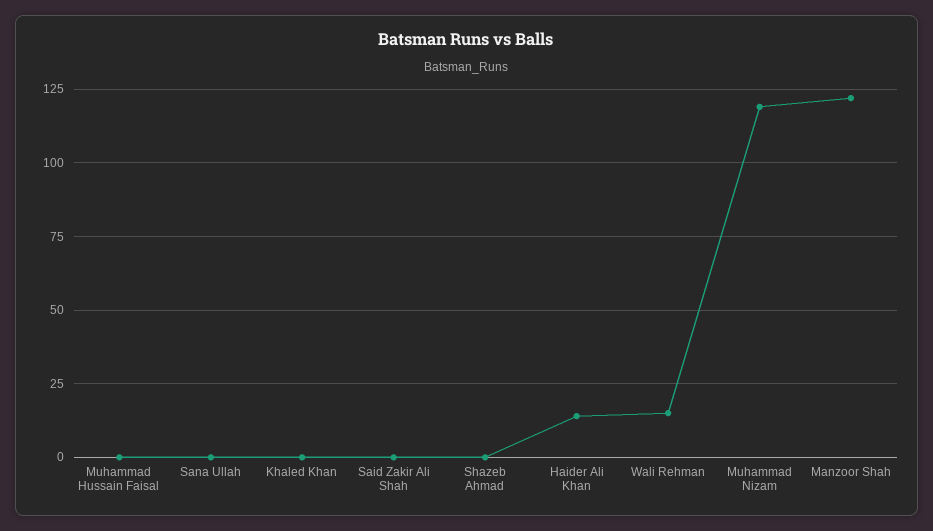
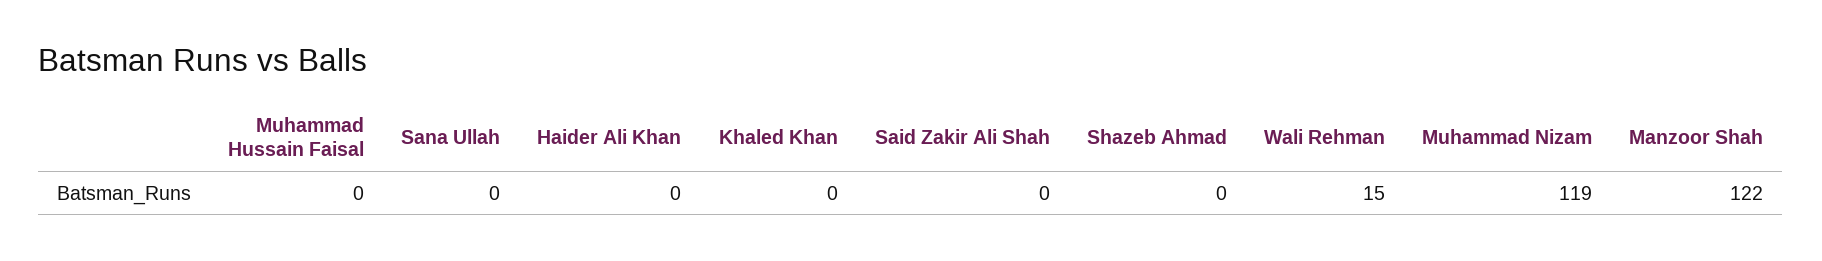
Haider Ali Khan: 15 -> 0

